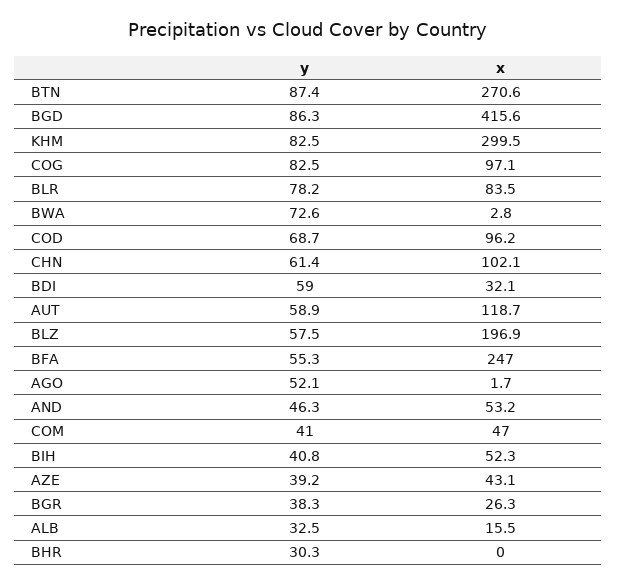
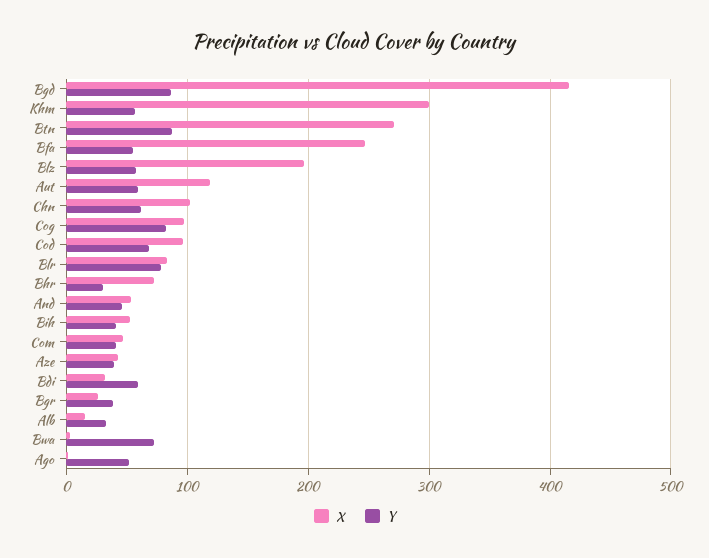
y, KHM: 82.5 -> 60
x, BHR: 0 -> 70

